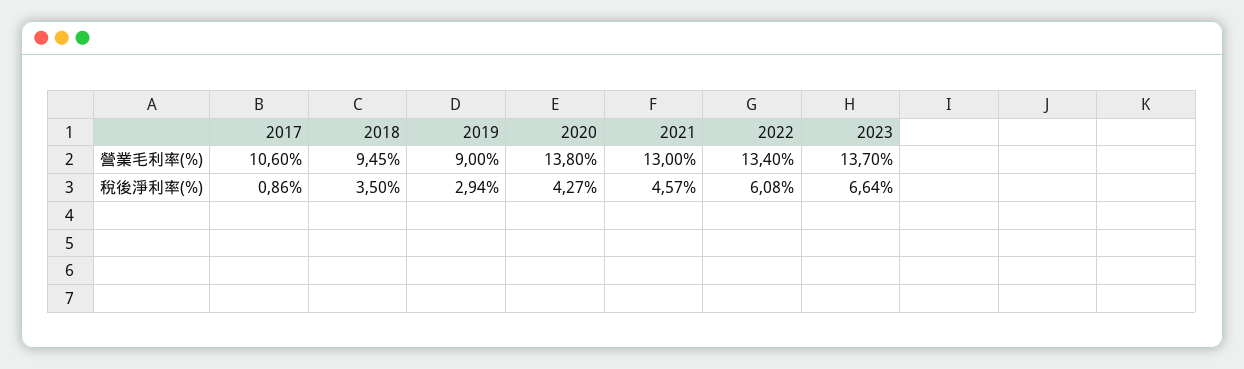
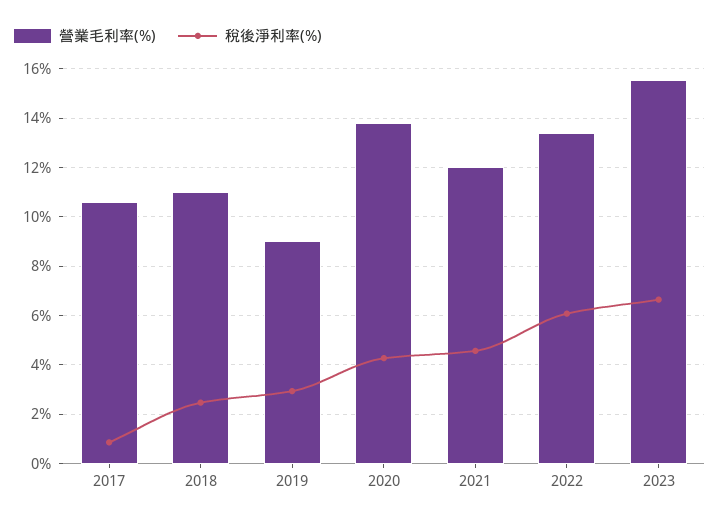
營業毛利率(%), 2018: 9.45 -> 11
營業毛利率(%), 2021: 13 -> 12
營業毛利率(%), 2023: 13.7 -> 15.5
稅後淨利率(%), 2018: 3.5 -> 2.5

